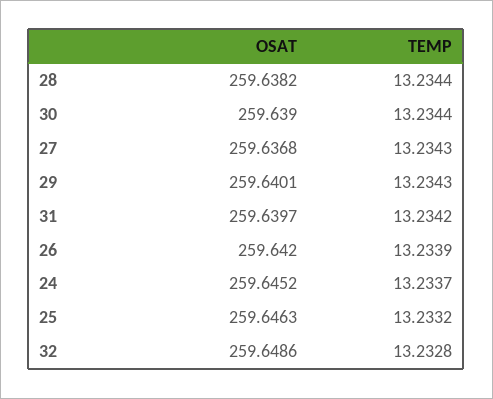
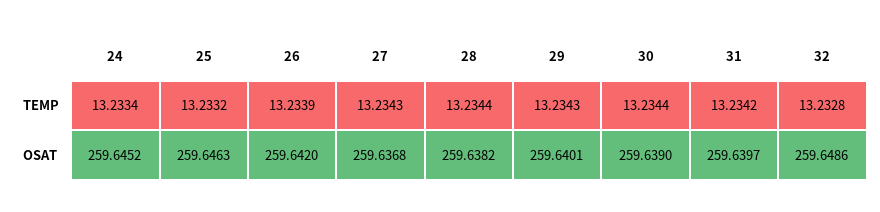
TEMP, 24: 13.2337 -> 13.2334

